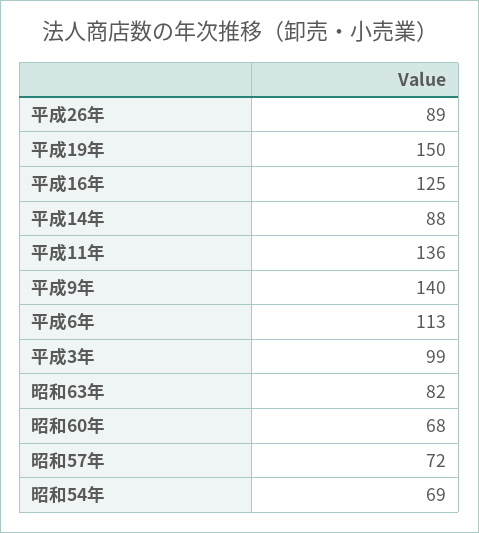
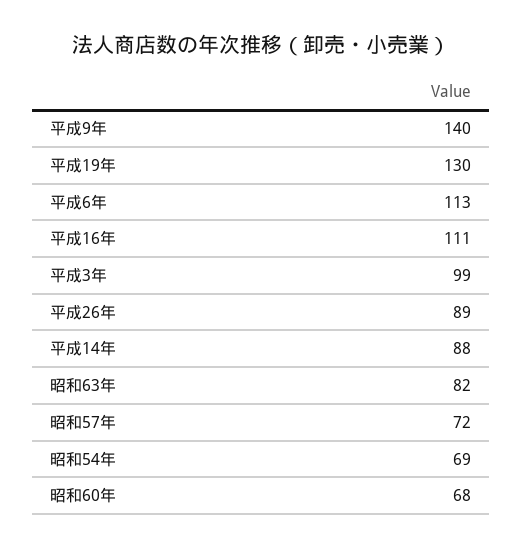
平成19年: 150 -> 130
平成16年: 125 -> 111
平成11年: 136 -> none

